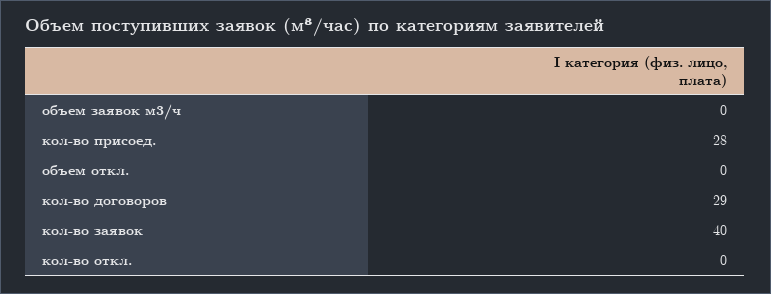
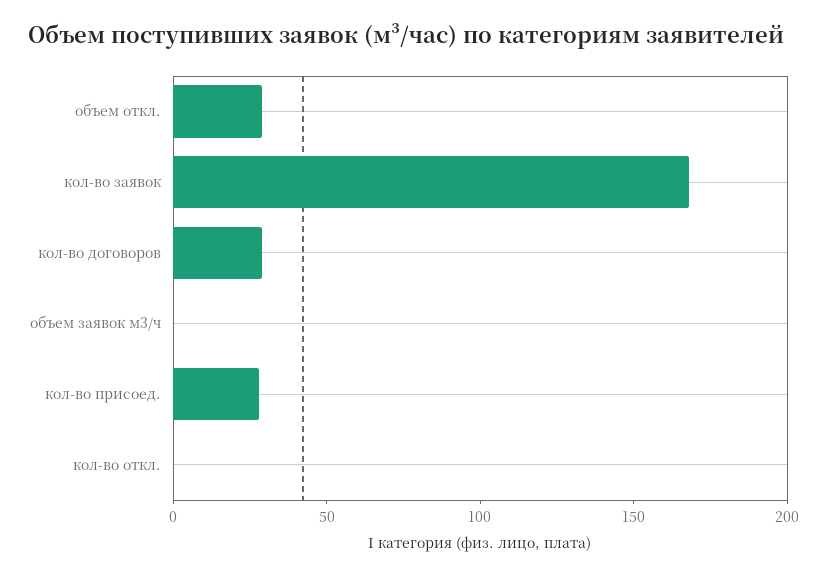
объем откл.: 0 -> 30
кол-во заявок: 40 -> 170

